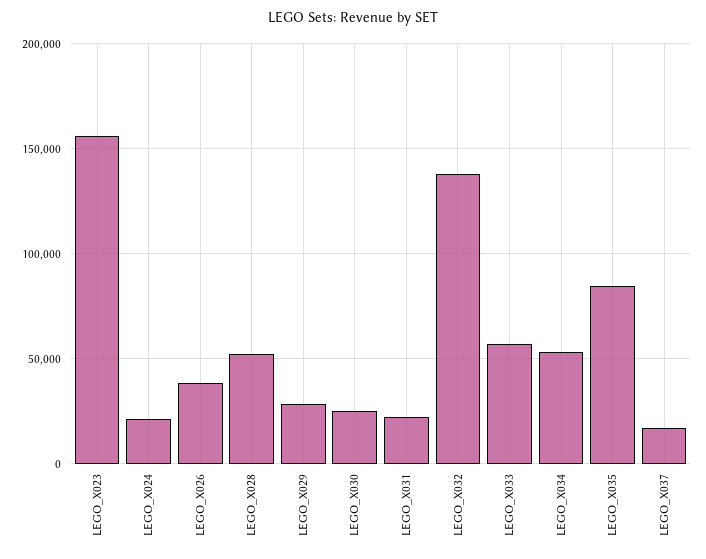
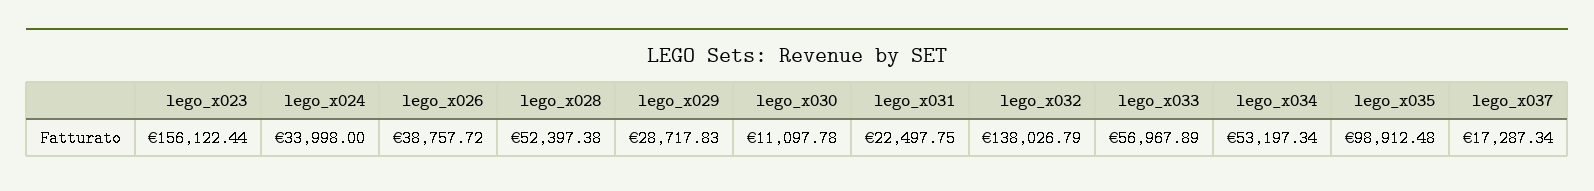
LEGO_X024: 20000 -> 33998
LEGO_X030: 25000 -> 11097.78
LEGO_X035: 85000 -> 98912.48

